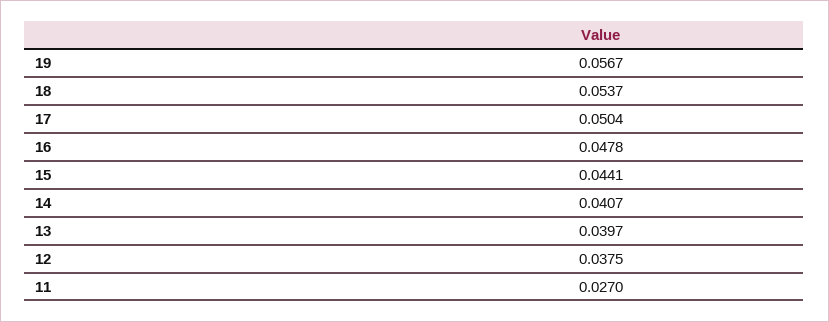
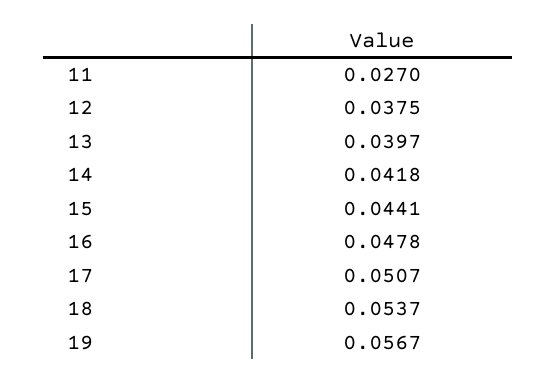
17: 0.0504 -> 0.0507
14: 0.0407 -> 0.0418

